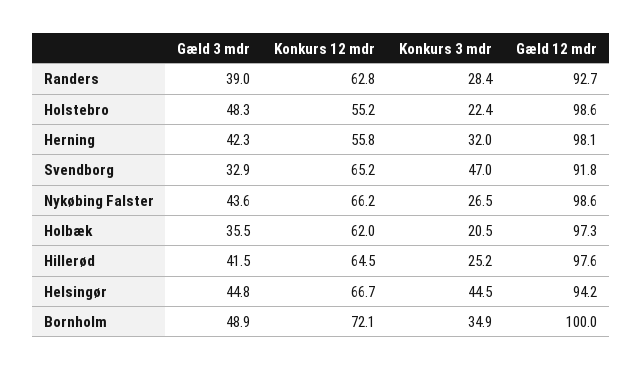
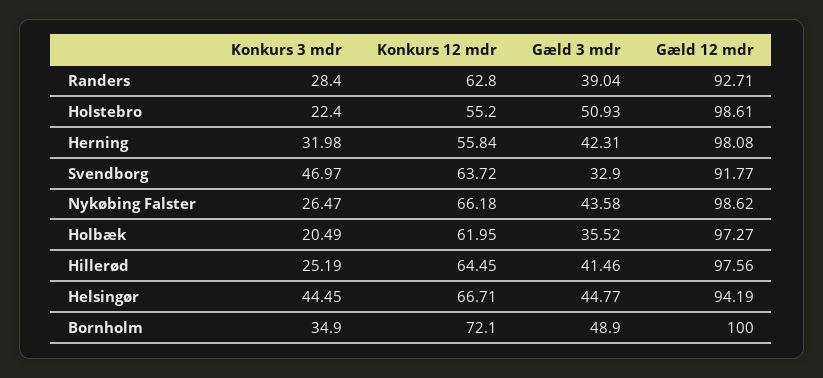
Gæld 3 mdr, Holstebro: 48.3 -> 50.93
Konkurs 12 mdr, Svendborg: 65.2 -> 63.72

